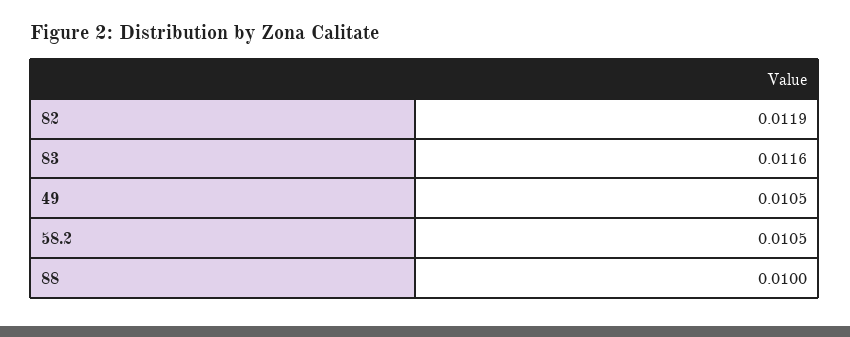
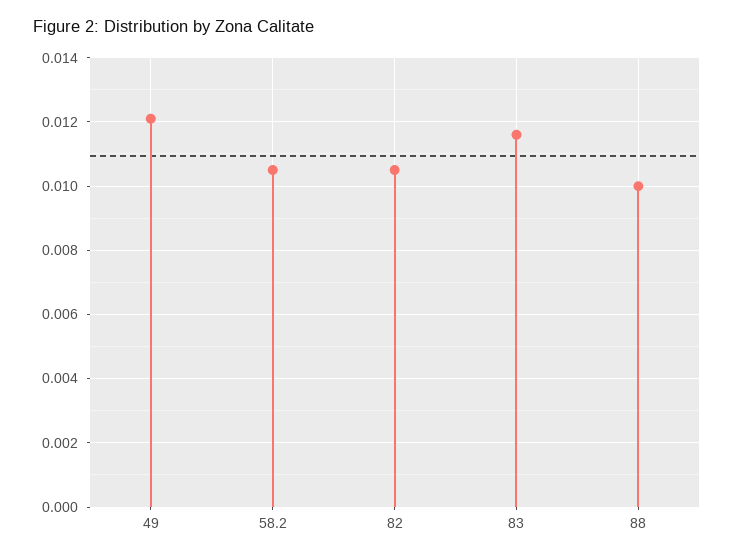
82: 0.0119 -> 0.0105
49: 0.0105 -> 0.012

